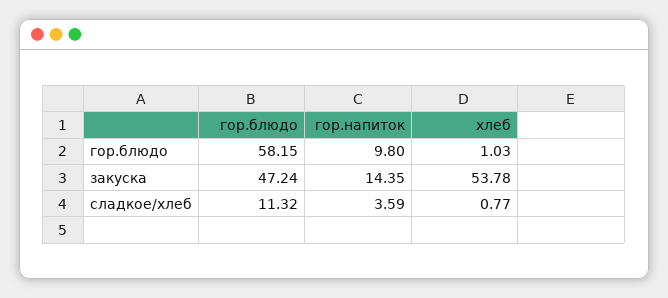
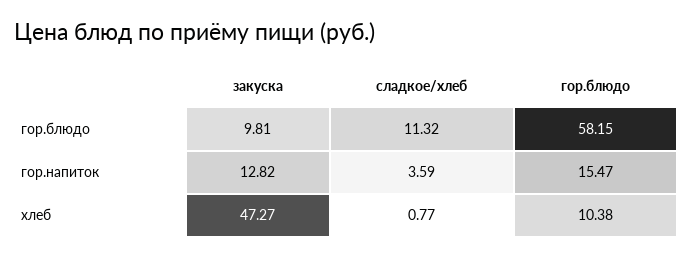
гор.напиток, гор.блюдо: 9.8 -> 15.47
хлеб, гор.блюдо: 1.03 -> 10.38
гор.блюдо, закуска: 47.24 -> 9.81
гор.напиток, закуска: 14.35 -> 12.82
хлеб, закуска: 53.78 -> 47.27

